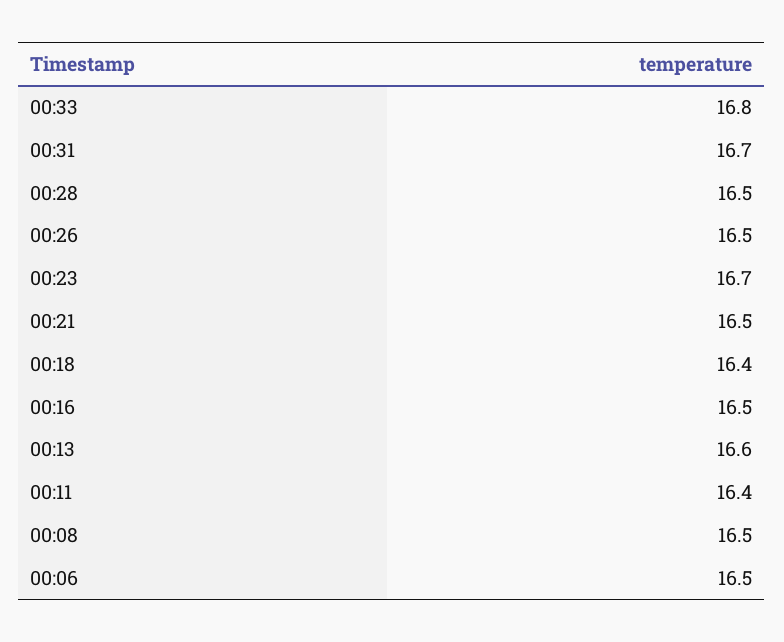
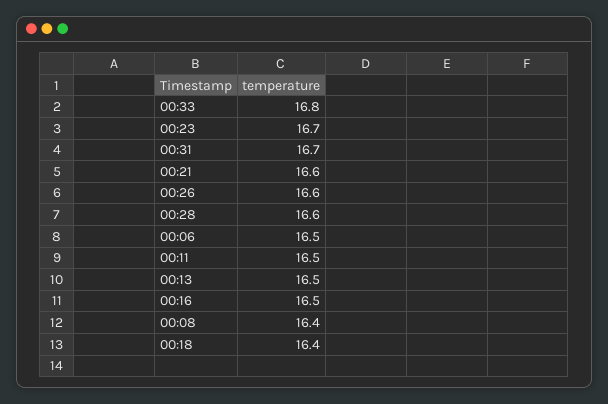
00:28: 16.5 -> 16.6
00:26: 16.5 -> 16.6
00:21: 16.5 -> 16.6
00:13: 16.6 -> 16.5
00:11: 16.4 -> 16.5
00:08: 16.5 -> 16.4

